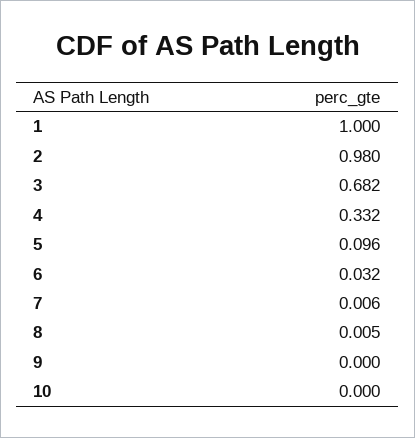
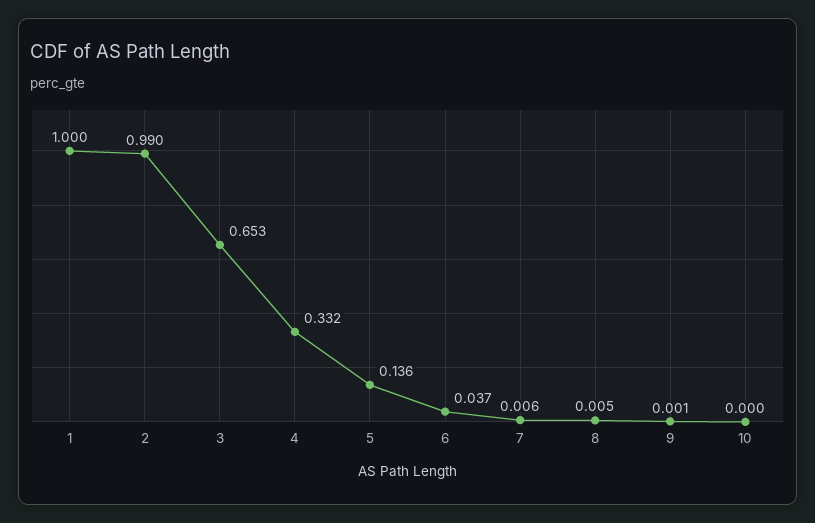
2: 0.98 -> 0.99
3: 0.682 -> 0.653
5: 0.096 -> 0.136
6: 0.032 -> 0.037
9: 0 -> 0.001

